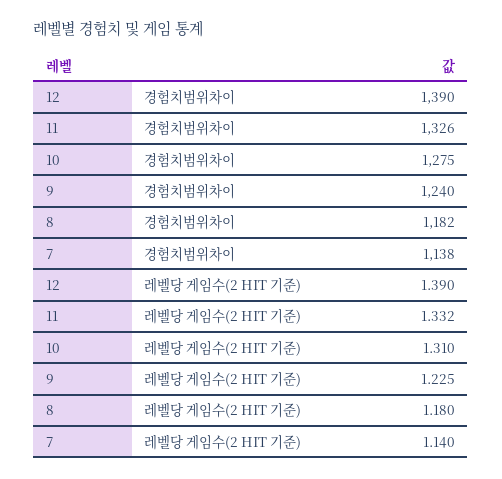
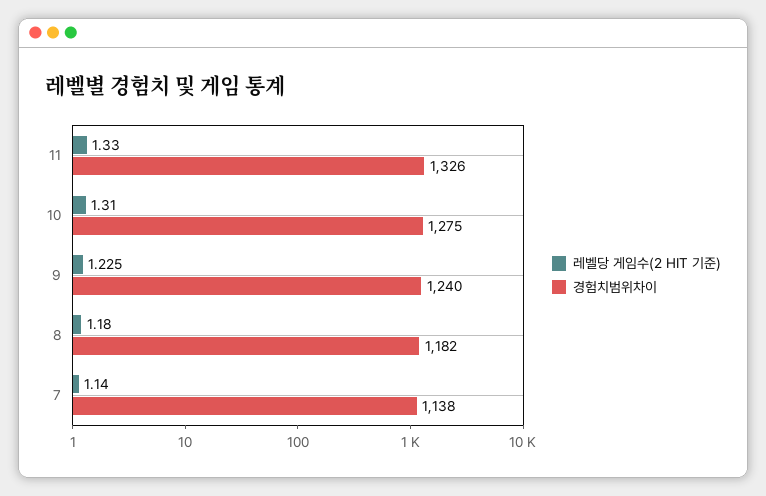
경험치범위차이, 12: 1390 -> none
레벨당 게임수(2 HIT 기준), 12: 1.39 -> none
레벨당 게임수(2 HIT 기준), 11: 1.332 -> 1.33

